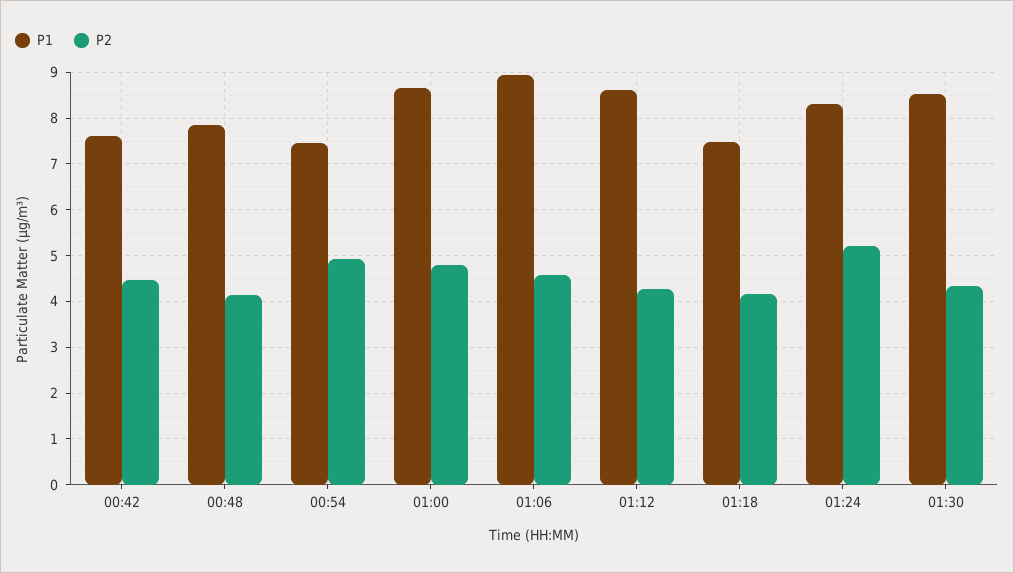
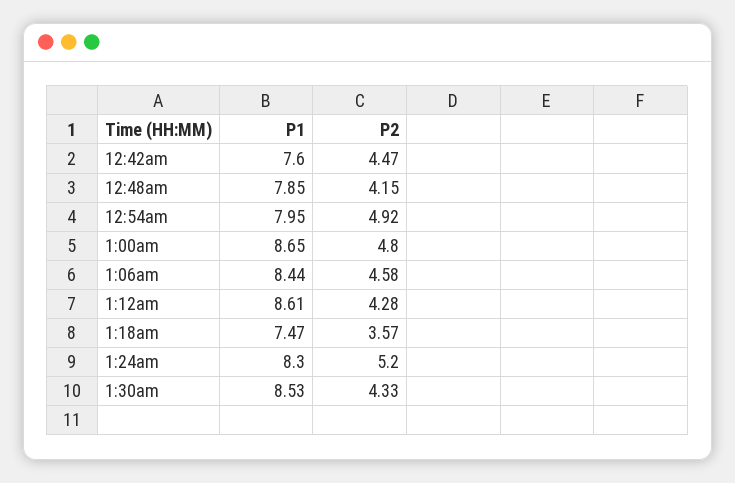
P1, 00:54: 7.4 -> 7.95
P1, 01:06: 9 -> 8.44
P2, 01:18: 4.2 -> 3.57

